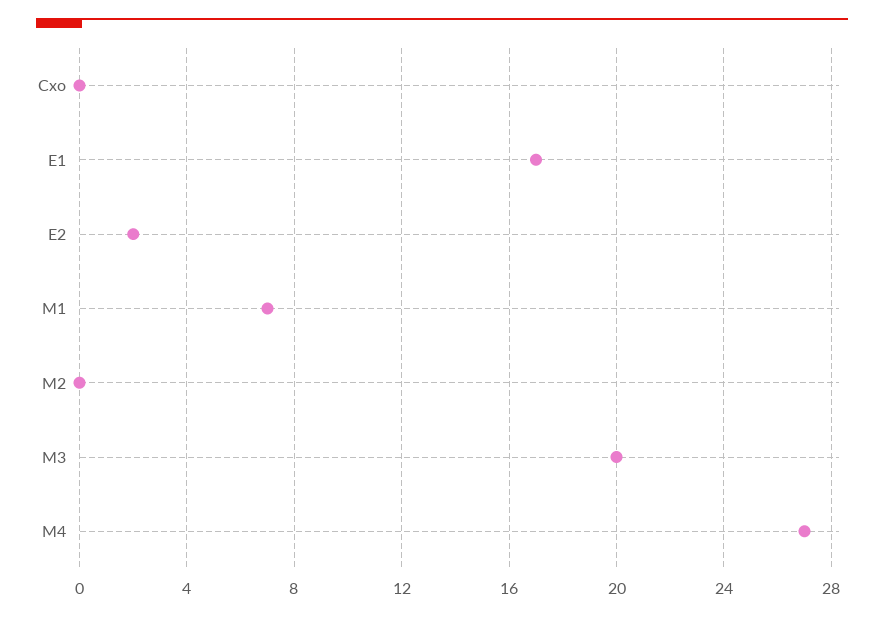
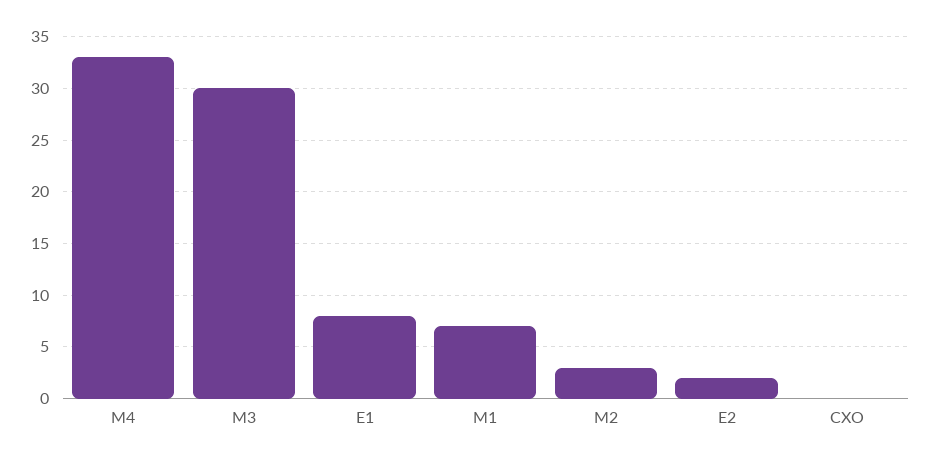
E1: 17 -> 8
M2: 0 -> 3
M3: 20 -> 30
M4: 27 -> 33

